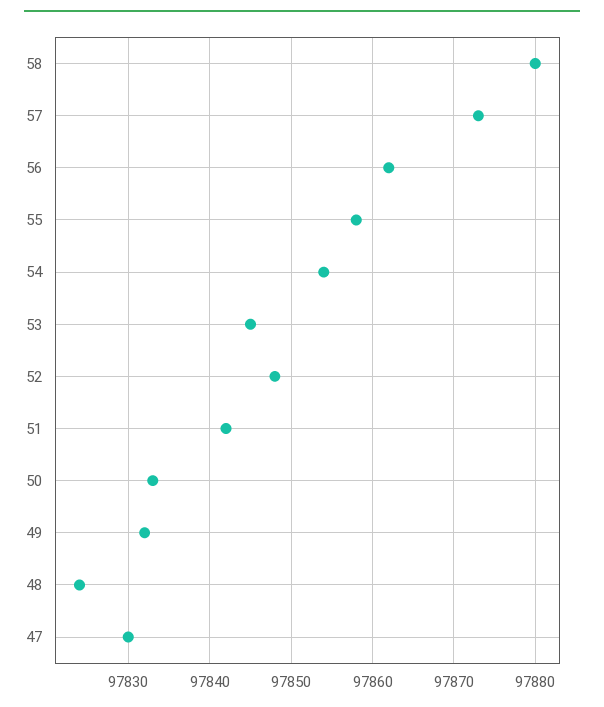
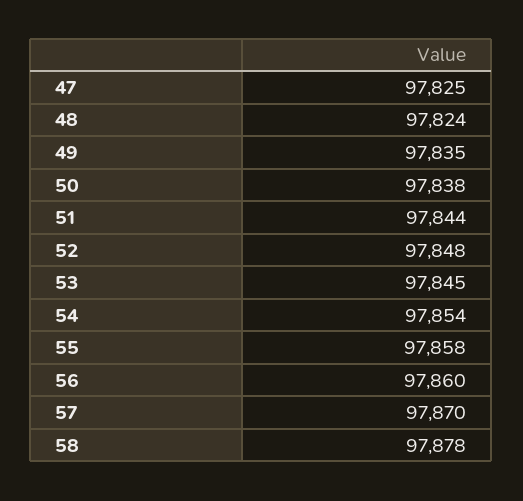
58: 97880 -> 97878
57: 97873 -> 97870
56: 97862 -> 97860
51: 97842 -> 97844
50: 97833 -> 97838
49: 97832 -> 97835
47: 97830 -> 97825

